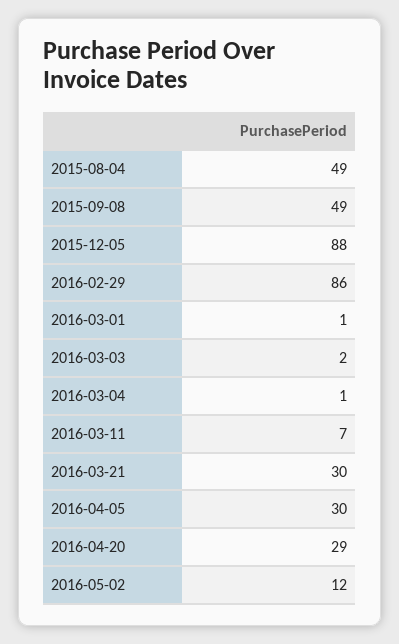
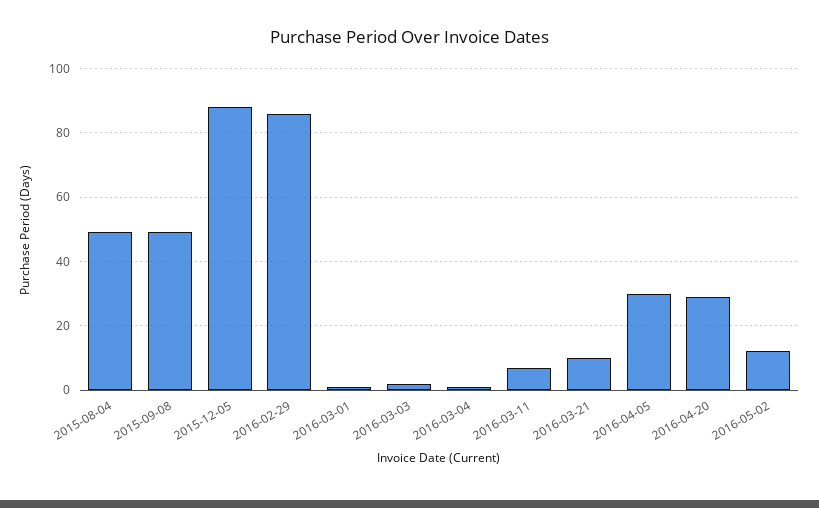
2016-03-21: 30 -> 10

